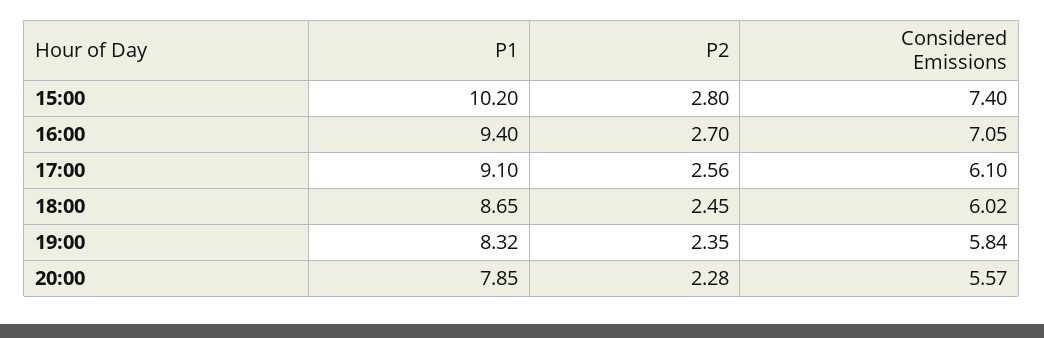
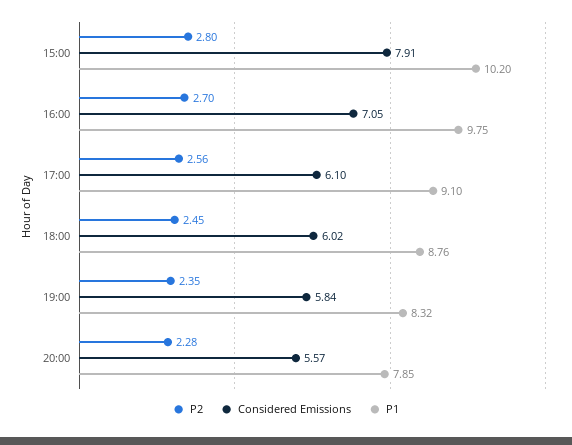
Considered Emissions, 15:00: 7.4 -> 7.91
P1, 16:00: 9.4 -> 9.75
P1, 18:00: 8.65 -> 8.76

